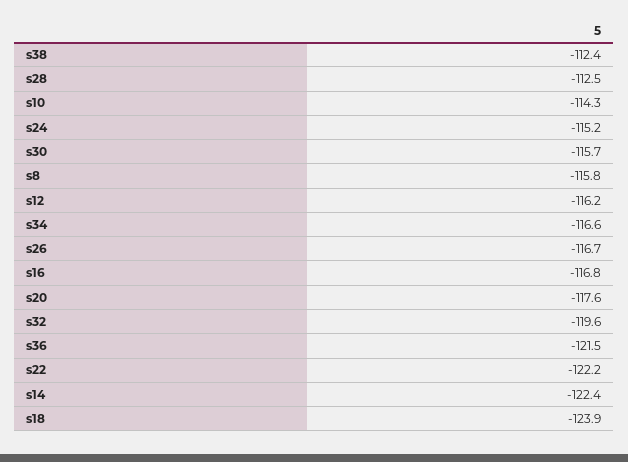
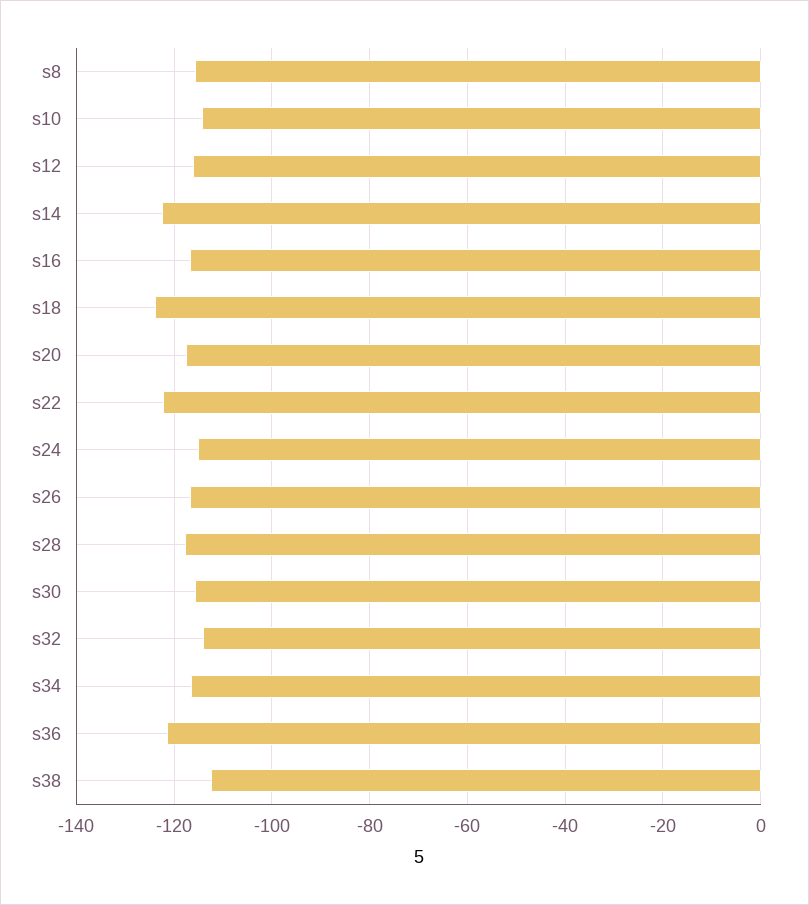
s28: -112.5 -> -118
s32: -119.6 -> -114

